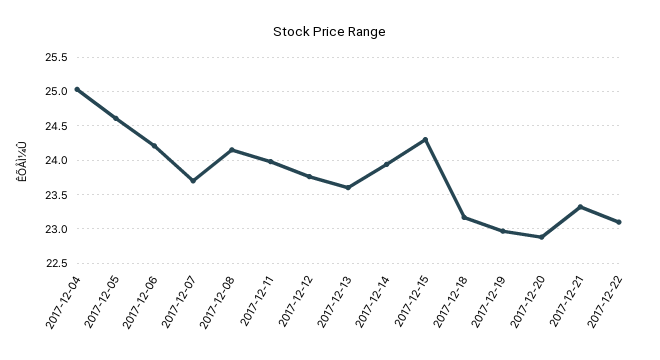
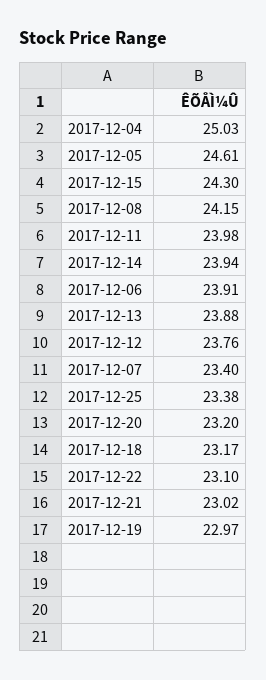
2017-12-06: 24.2 -> 23.91
2017-12-07: 23.7 -> 23.4
2017-12-13: 23.6 -> 23.88
2017-12-20: 22.9 -> 23.2
2017-12-21: 23.3 -> 23.02
2017-12-25: none -> 23.38

